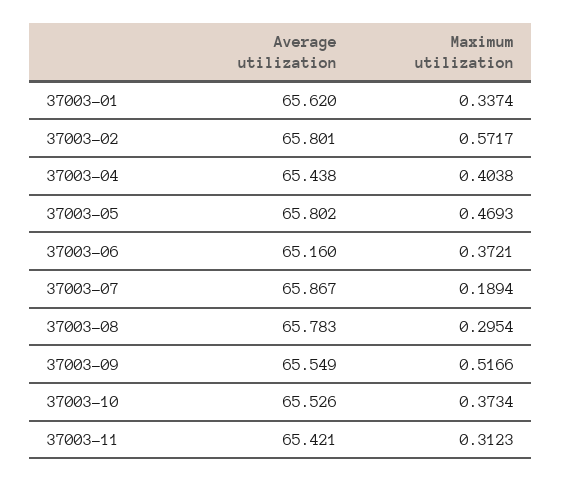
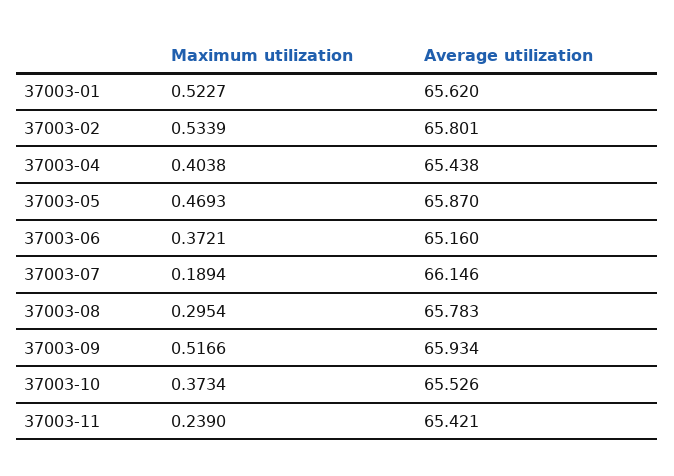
Maximum utilization, 37003-01: 0.3374 -> 0.5227
Maximum utilization, 37003-02: 0.5717 -> 0.5339
Average utilization, 37003-05: 65.802 -> 65.87
Average utilization, 37003-07: 65.867 -> 66.146
Average utilization, 37003-09: 65.549 -> 65.934
Maximum utilization, 37003-11: 0.3123 -> 0.239

